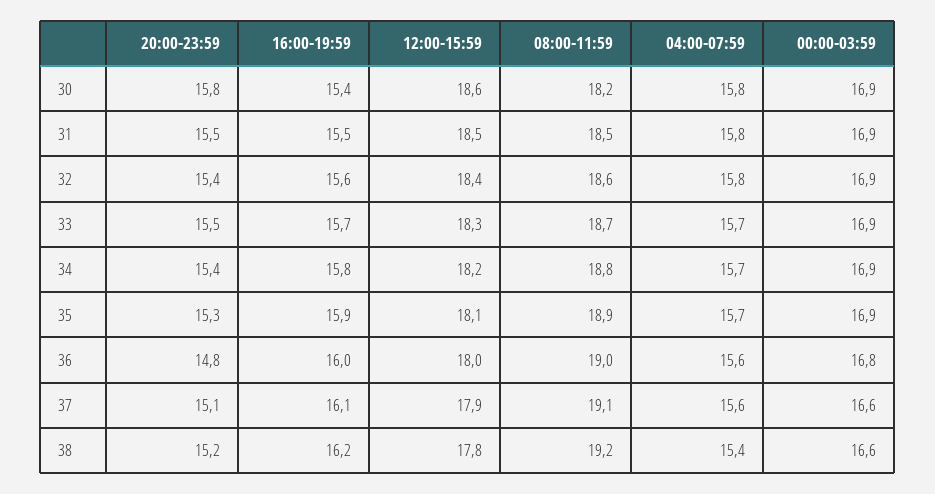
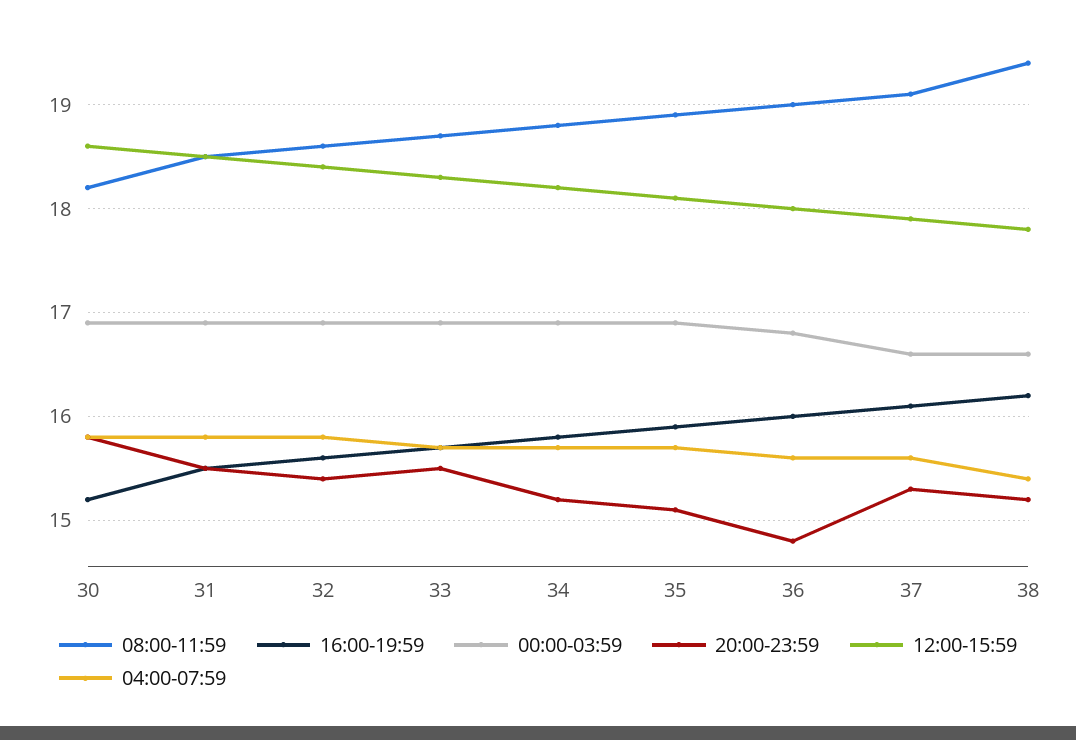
16:00-19:59, 30: 15.4 -> 15.2
20:00-23:59, 34: 15.4 -> 15.2
20:00-23:59, 35: 15.3 -> 15.1
20:00-23:59, 37: 15.1 -> 15.3
08:00-11:59, 38: 19.2 -> 19.4

